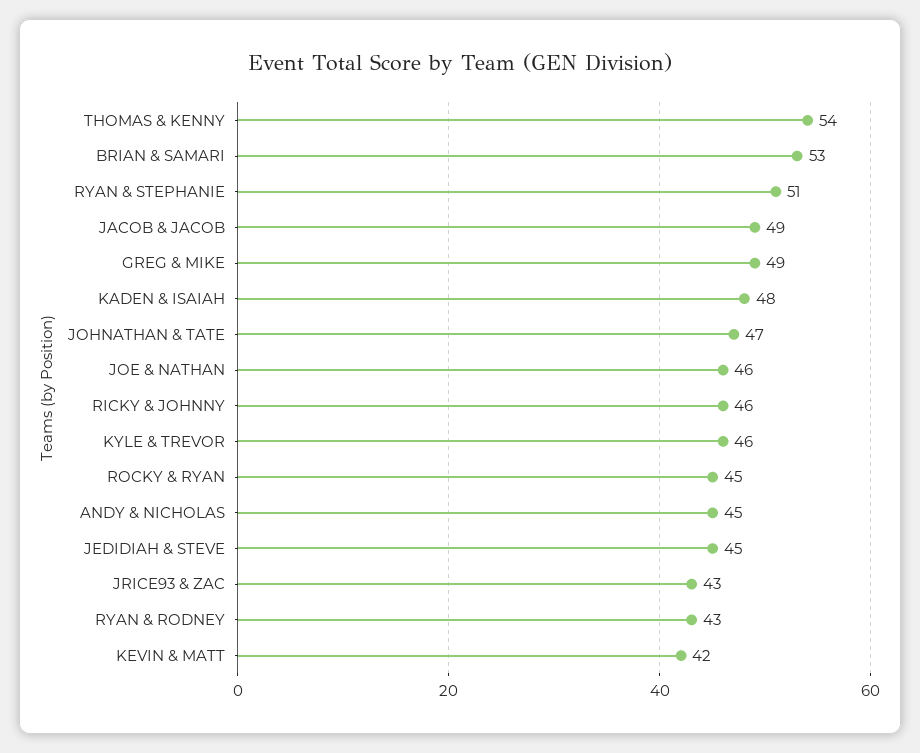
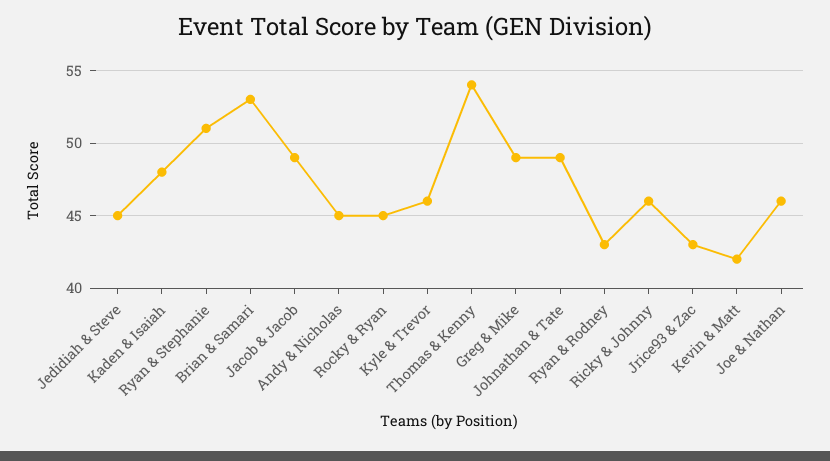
JOHNATHAN & TATE: 47 -> 49

